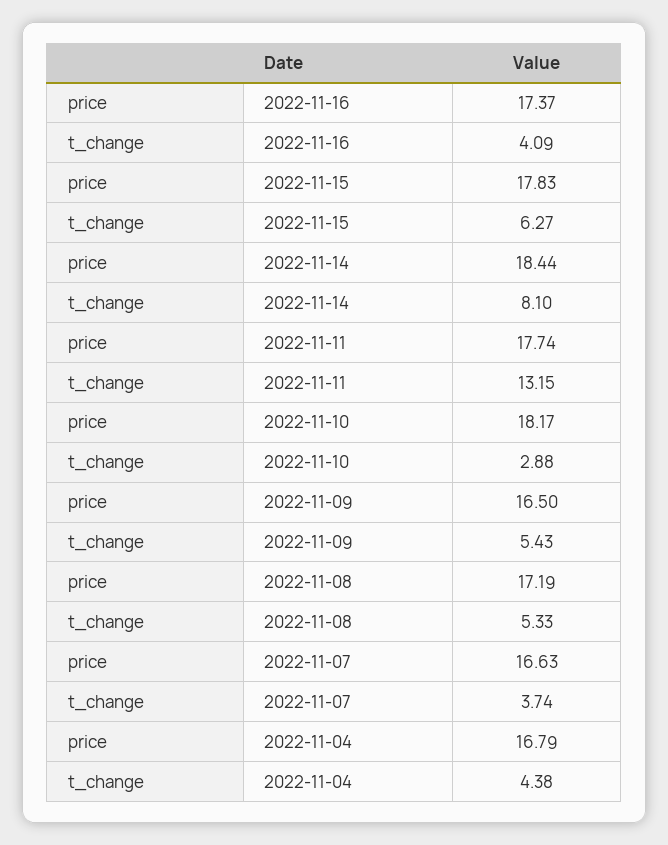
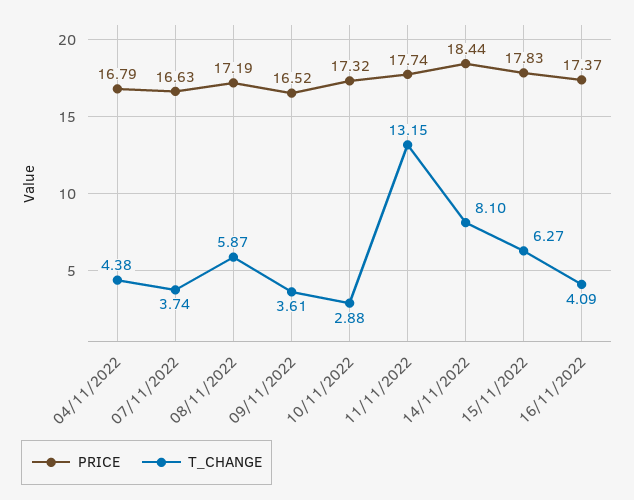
price, 2022-11-10: 18.17 -> 17.32
price, 2022-11-09: 16.5 -> 16.52
t_change, 2022-11-09: 5.43 -> 3.61
t_change, 2022-11-08: 5.33 -> 5.87

